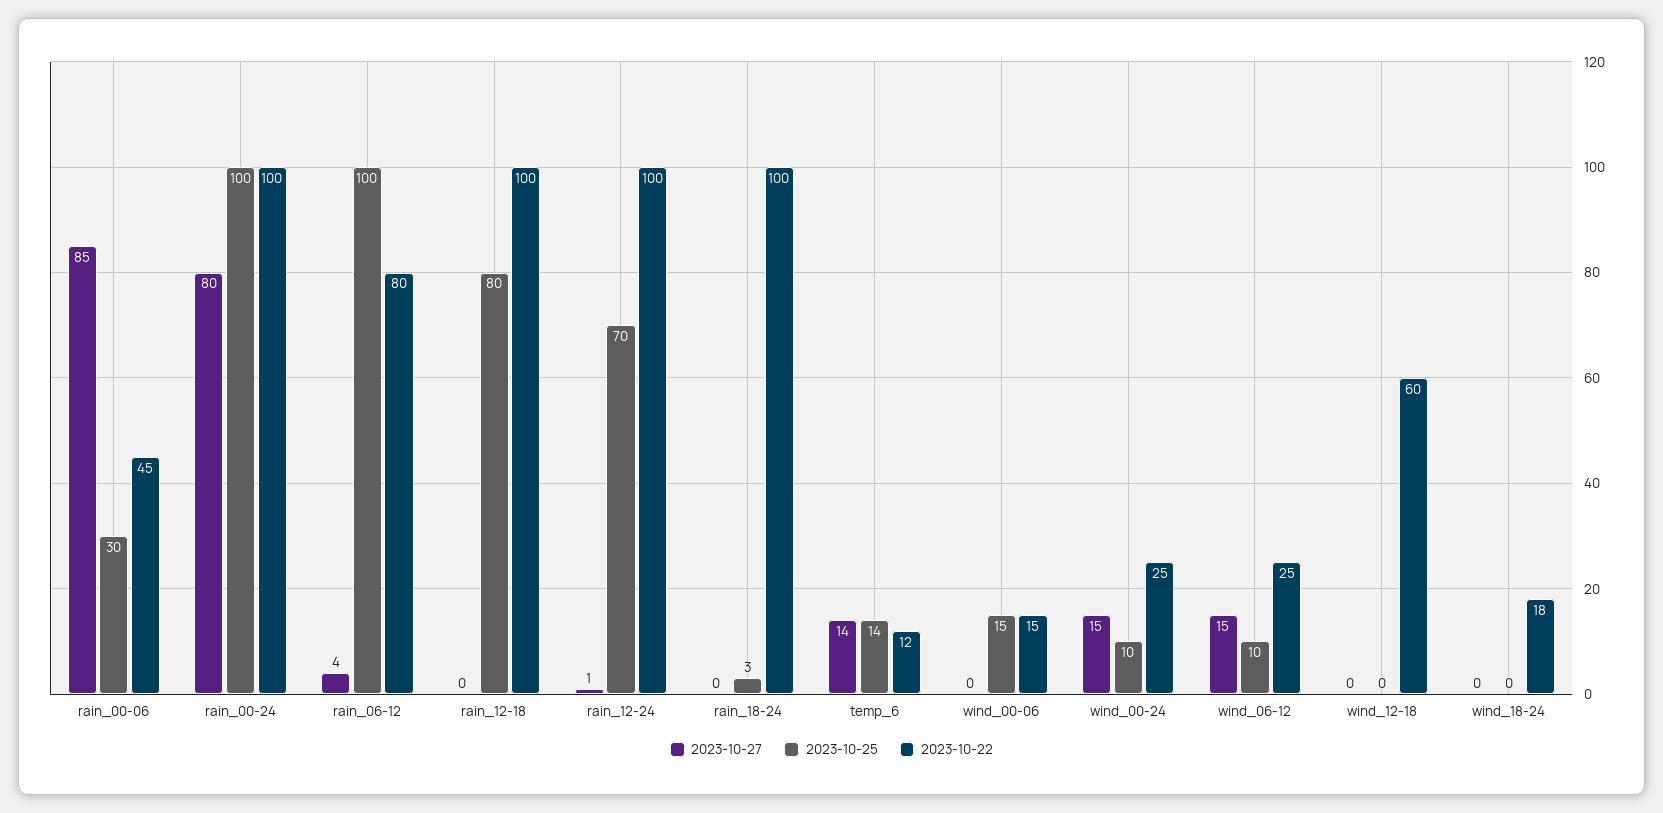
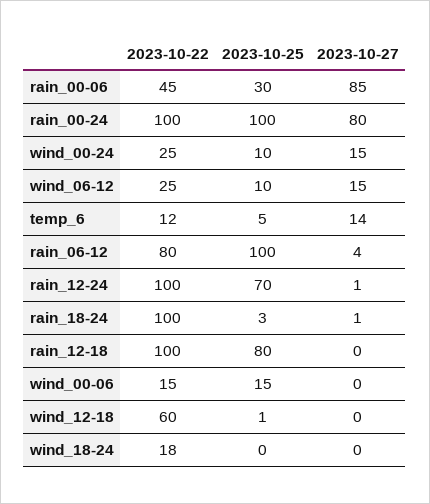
2023-10-27, rain_18-24: 0 -> 1
2023-10-25, temp_6: 14 -> 5
2023-10-25, wind_12-18: 0 -> 1

